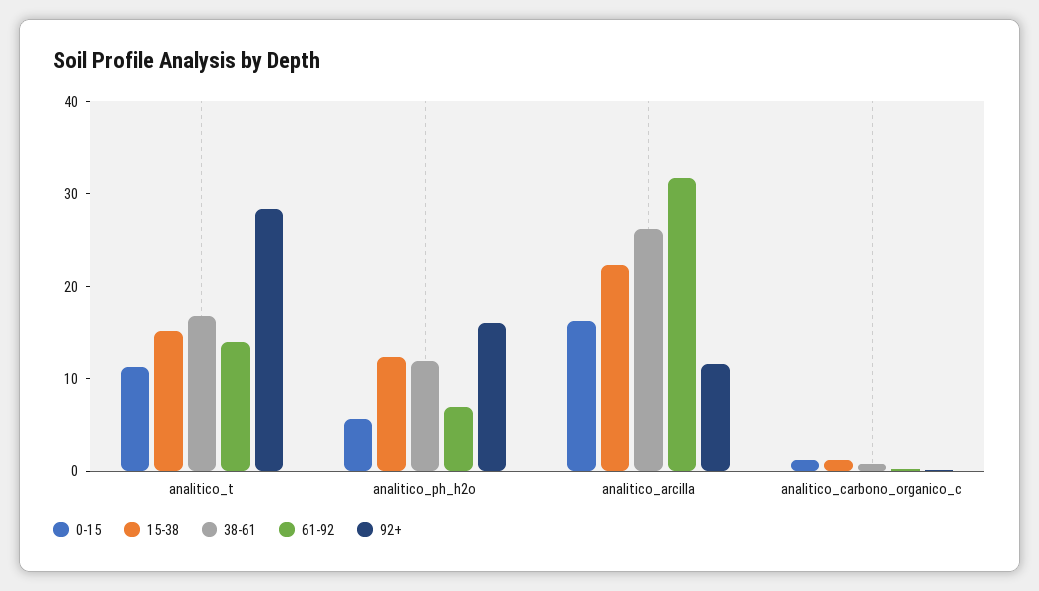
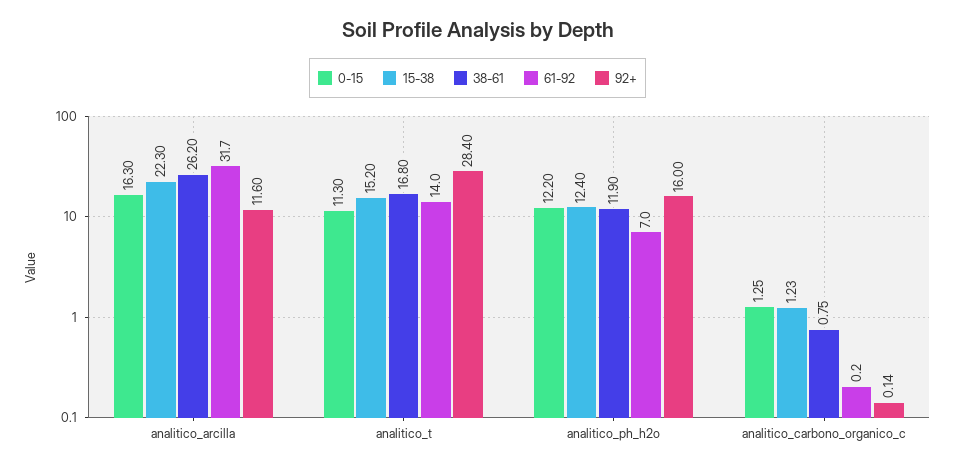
0-15, analitico_ph_h2o: 6 -> 12.2

